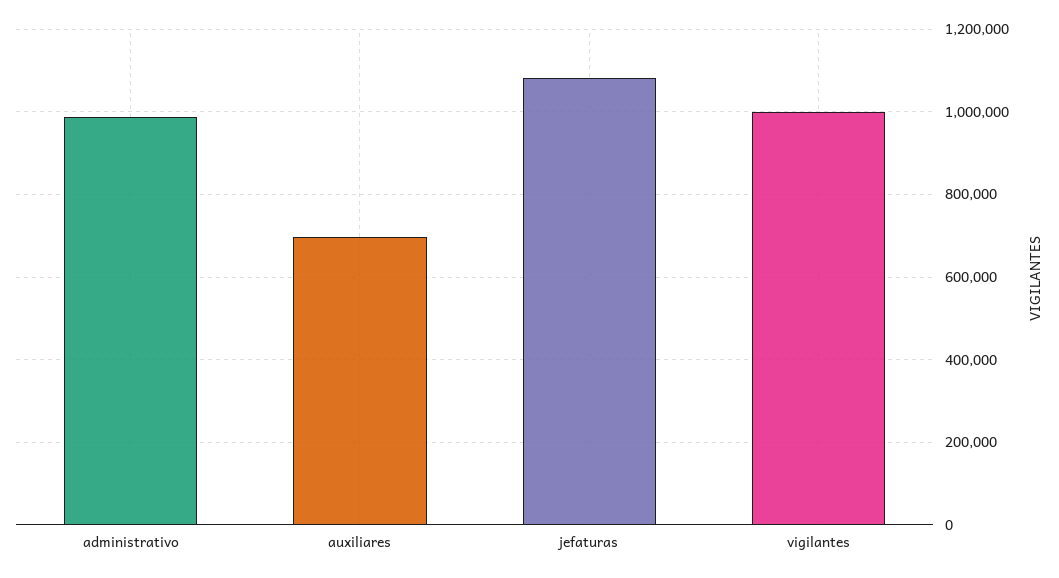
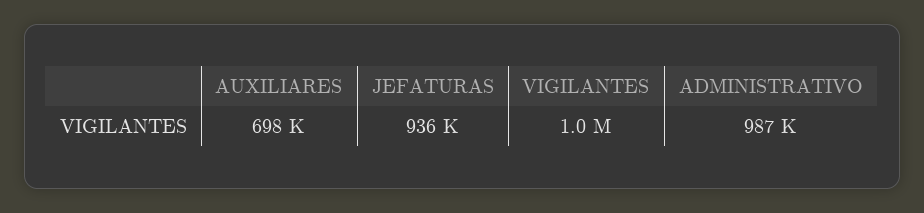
jefaturas: 1080000 -> 936000

